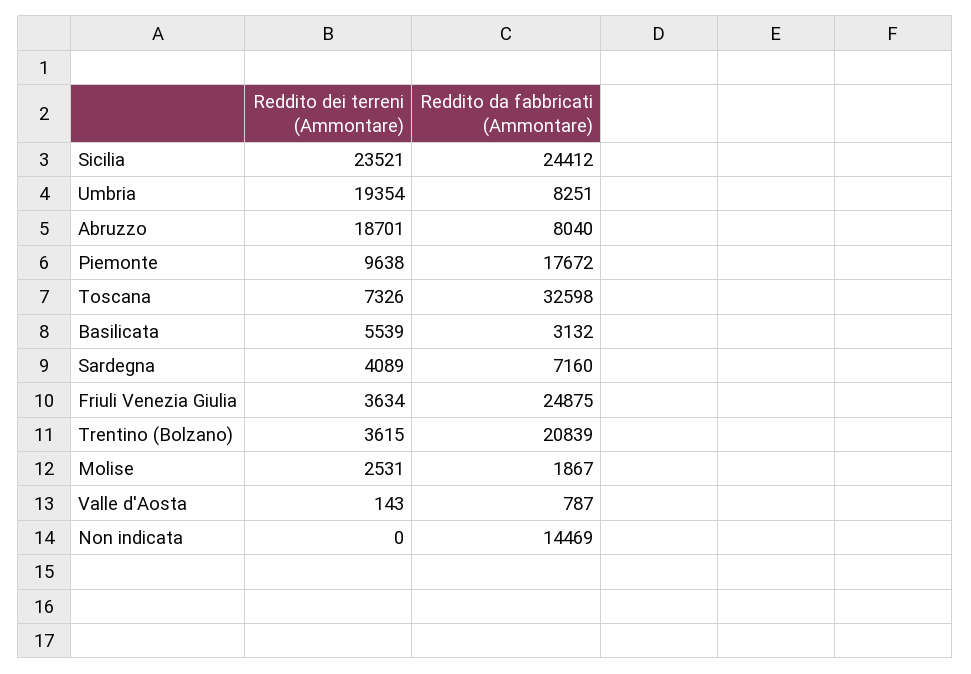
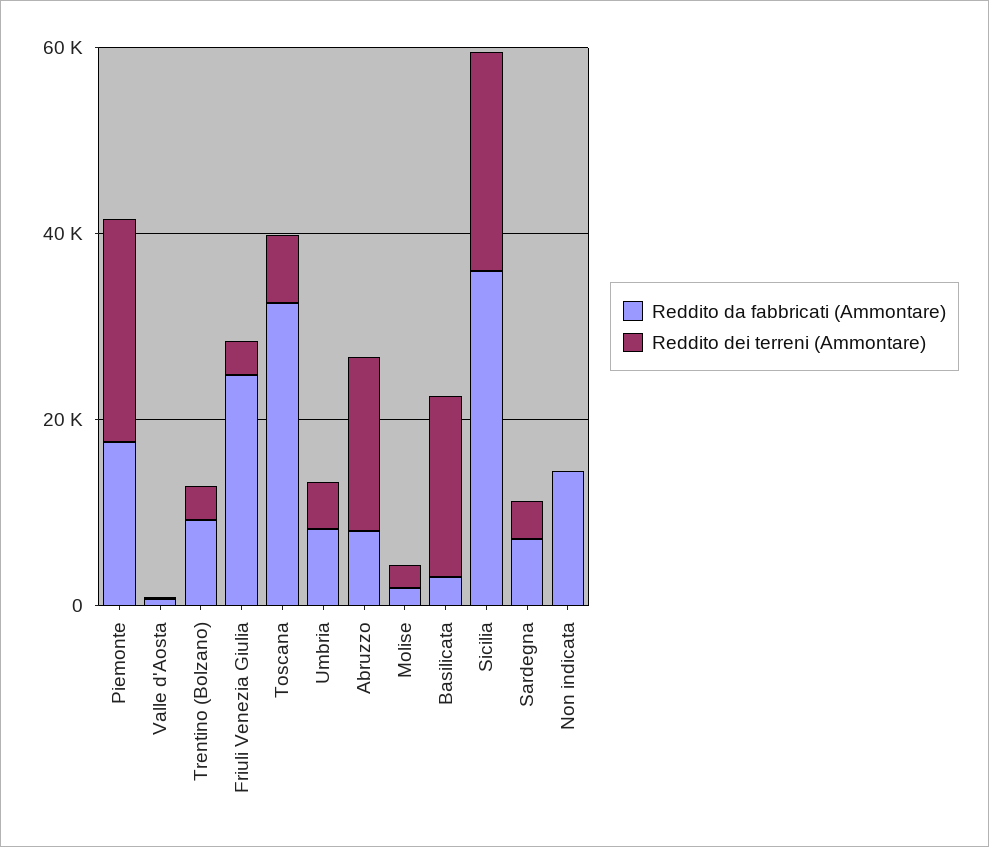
Reddito da fabbricati (Ammontare), Sicilia: 24412 -> 35000
Reddito dei terreni (Ammontare), Umbria: 19354 -> 5000
Reddito dei terreni (Ammontare), Piemonte: 9638 -> 25000
Reddito dei terreni (Ammontare), Basilicata: 5539 -> 20000
Reddito da fabbricati (Ammontare), Trentino (Bolzano): 20839 -> 10000

